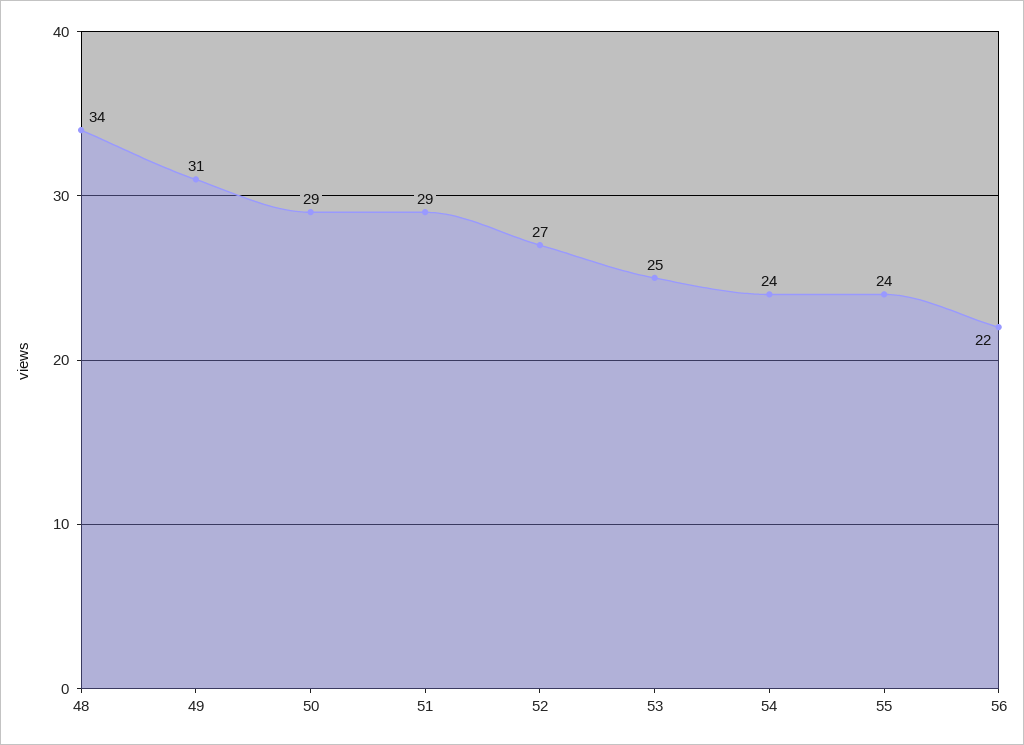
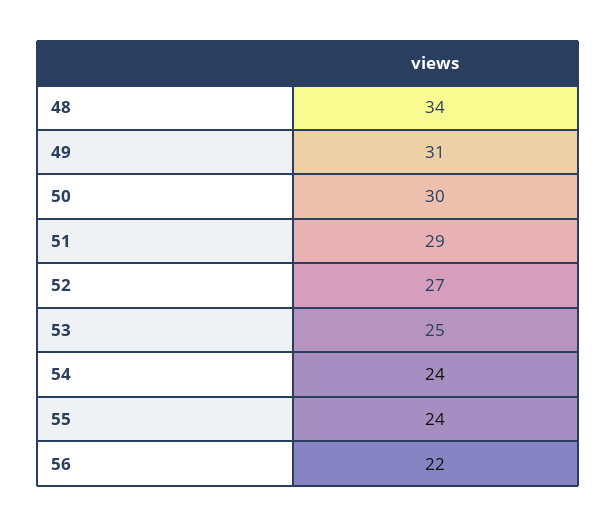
50: 29 -> 30

